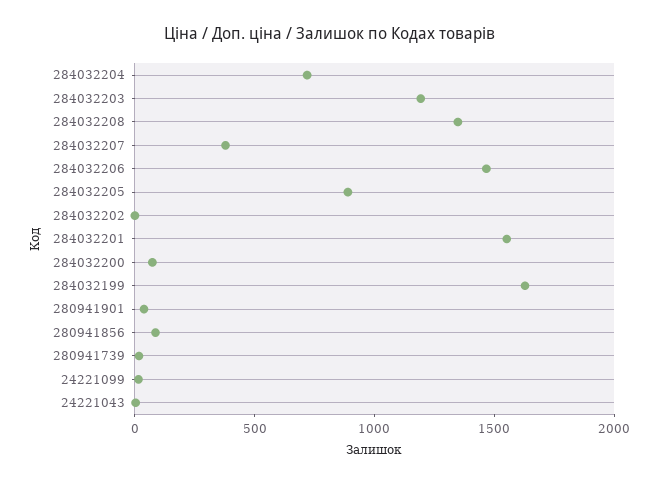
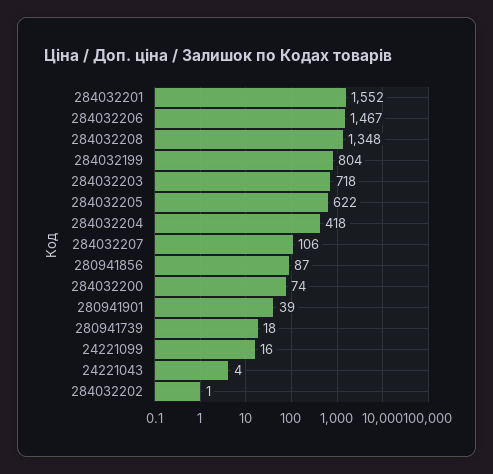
284032204: 700 -> 418
284032203: 1200 -> 718
284032207: 400 -> 106
284032205: 900 -> 622
284032199: 1600 -> 804

